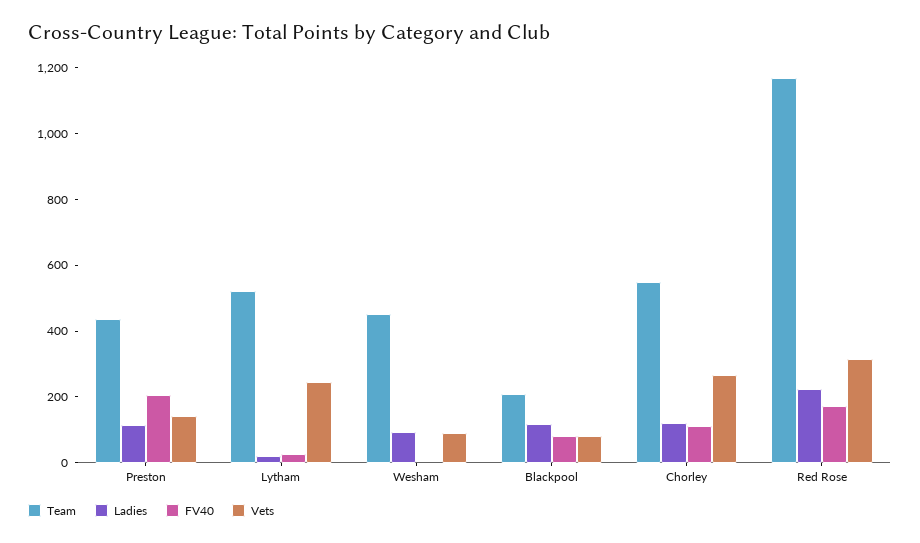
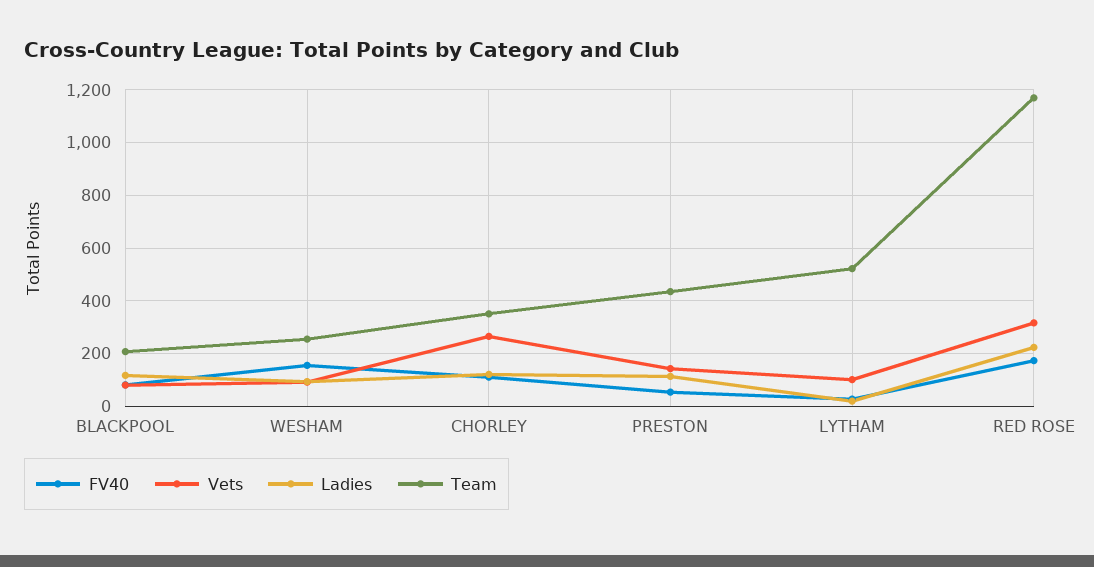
FV40, Preston: 200 -> 50
Vets, Lytham: 250 -> 100
Team, Wesham: 450 -> 250
FV40, Wesham: 0 -> 150
Team, Chorley: 550 -> 350

